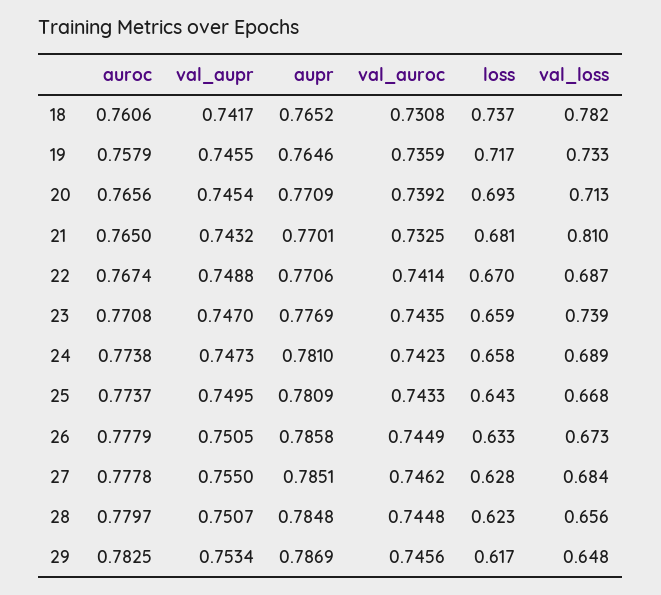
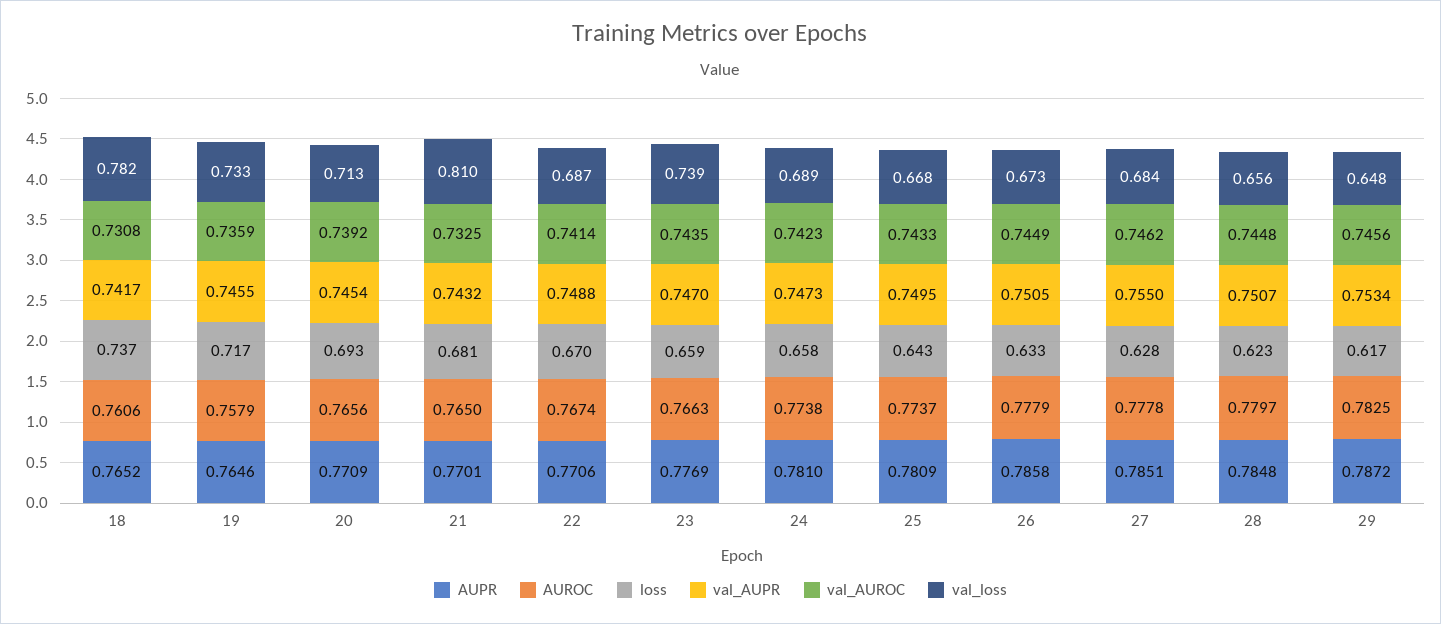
auroc, 23: 0.7708 -> 0.7663
aupr, 29: 0.7869 -> 0.7872

